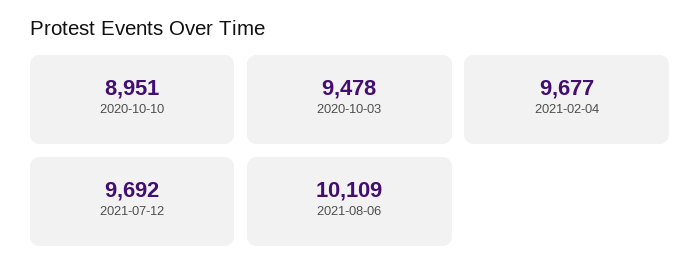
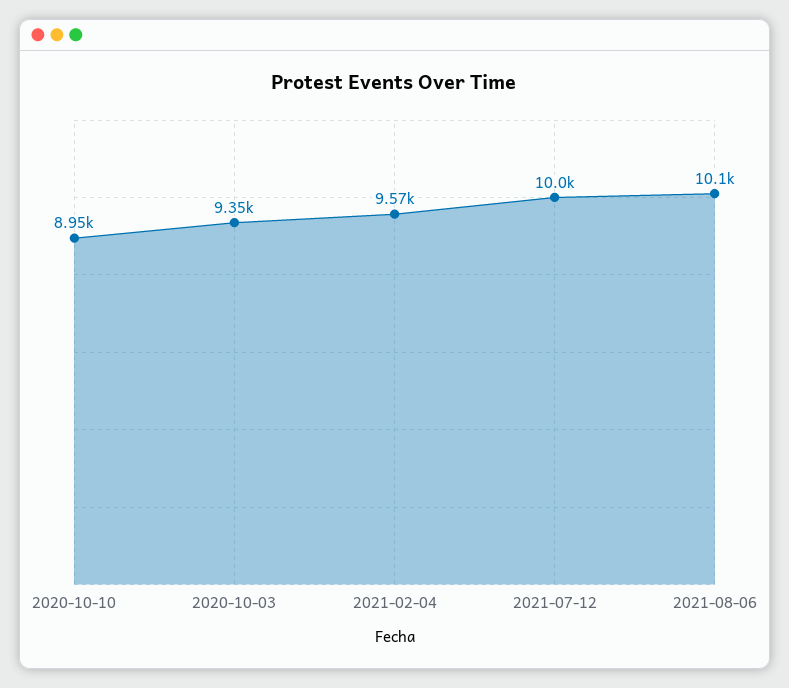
2020-10-03: 9478 -> 9350
2021-02-04: 9677 -> 9570
2021-07-12: 9692 -> 10000

